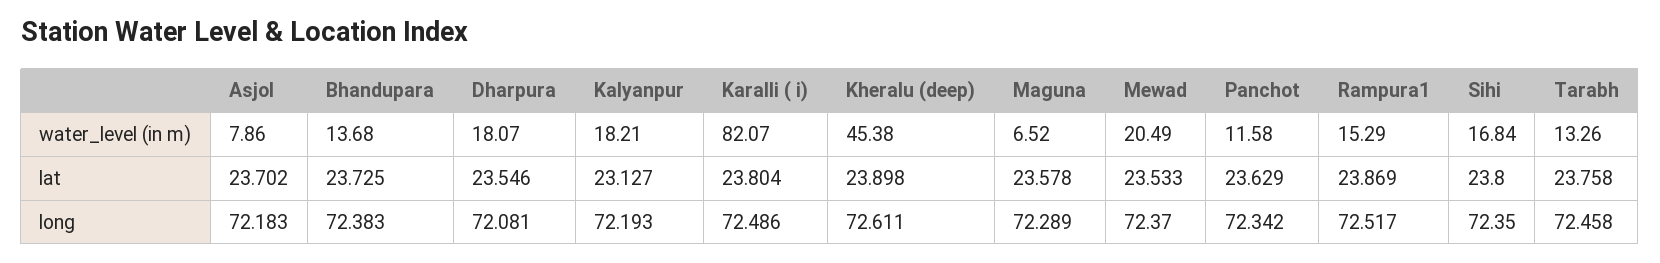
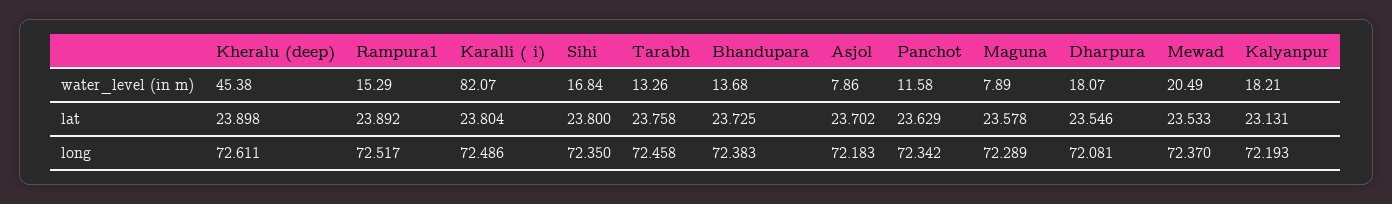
Maguna, water_level (in m): 6.52 -> 7.89
Kalyanpur, lat: 23.127 -> 23.131
Rampura1, lat: 23.869 -> 23.892

